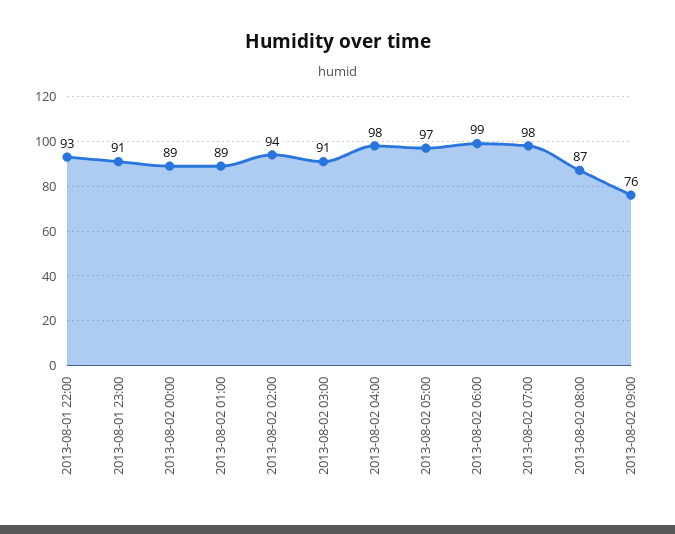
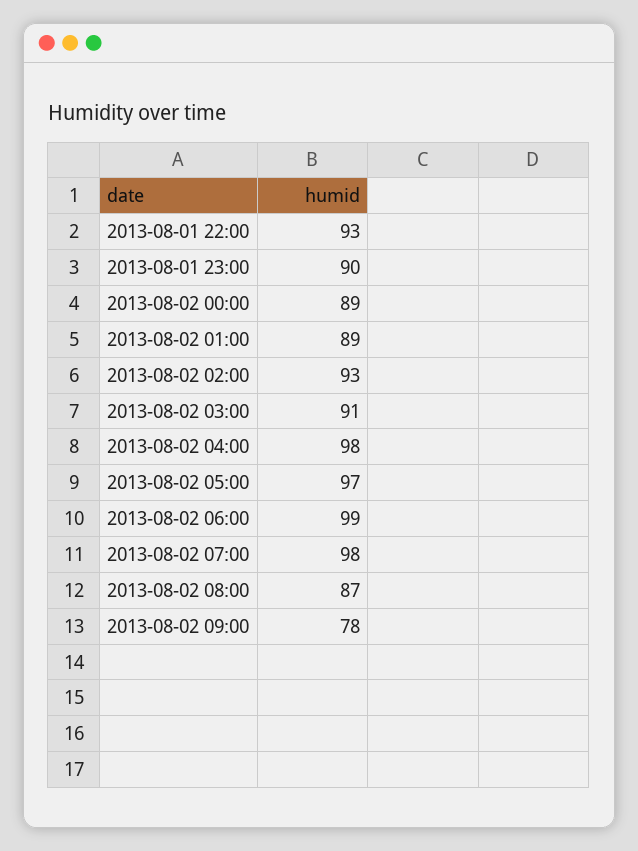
2013-08-01 23:00: 91 -> 90
2013-08-02 02:00: 94 -> 93
2013-08-02 09:00: 76 -> 78

